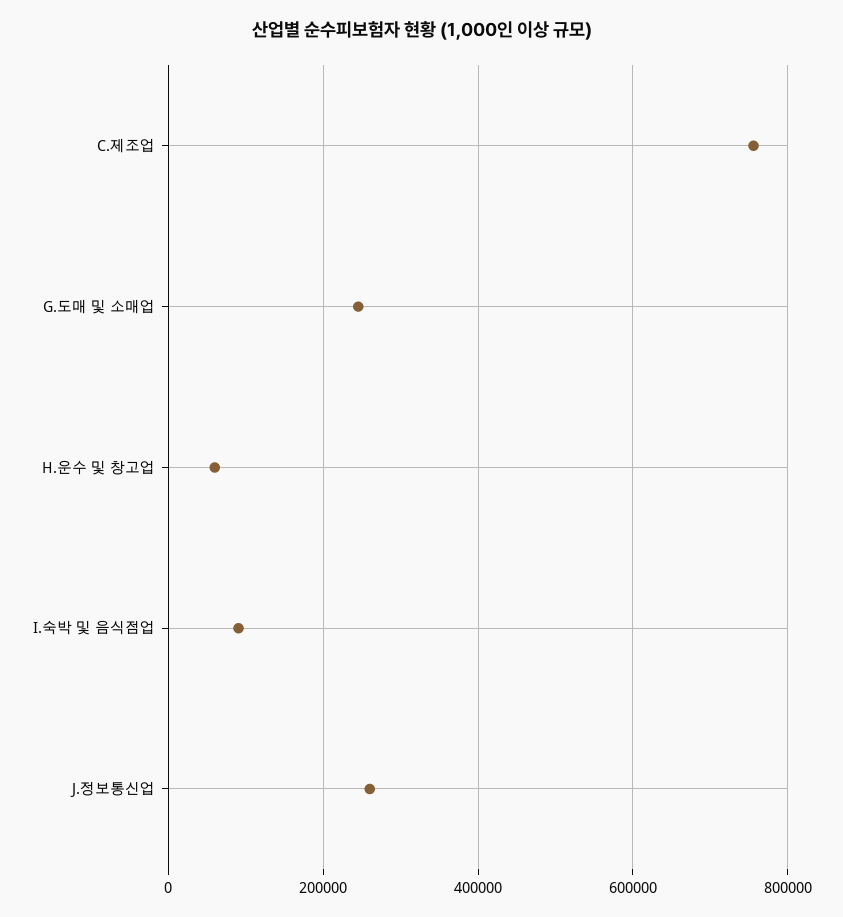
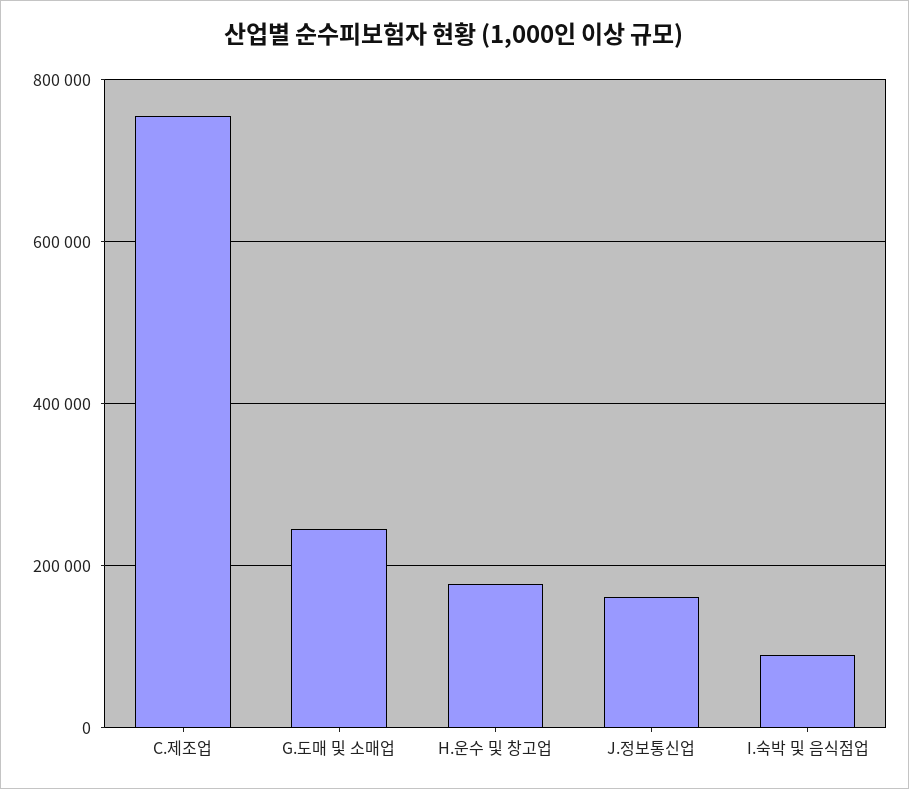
H.운수 및 창고업: 60000 -> 180000
J.정보통신업: 260000 -> 160000

